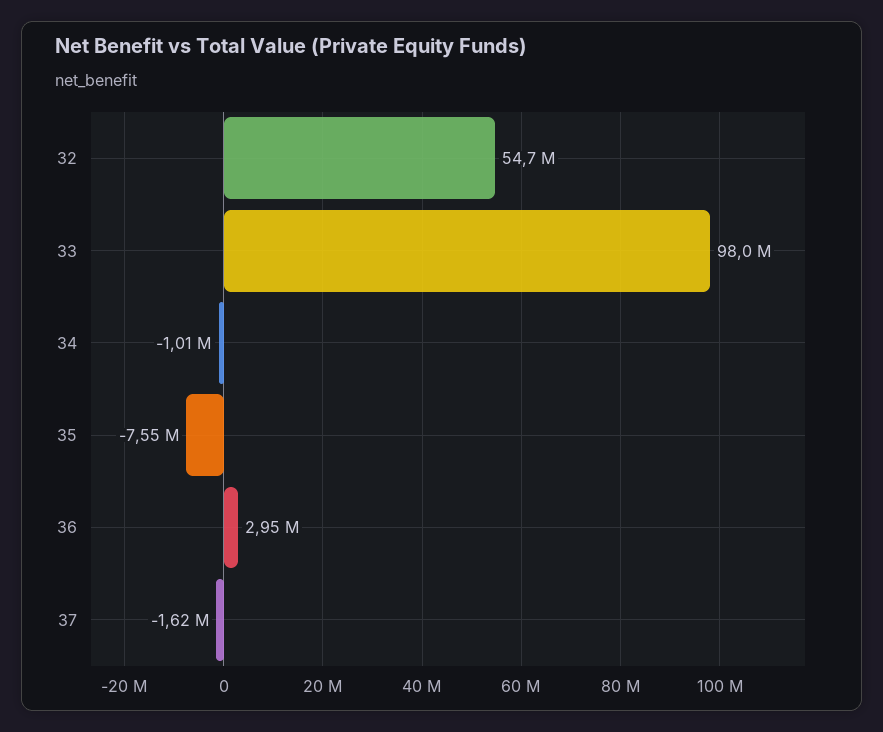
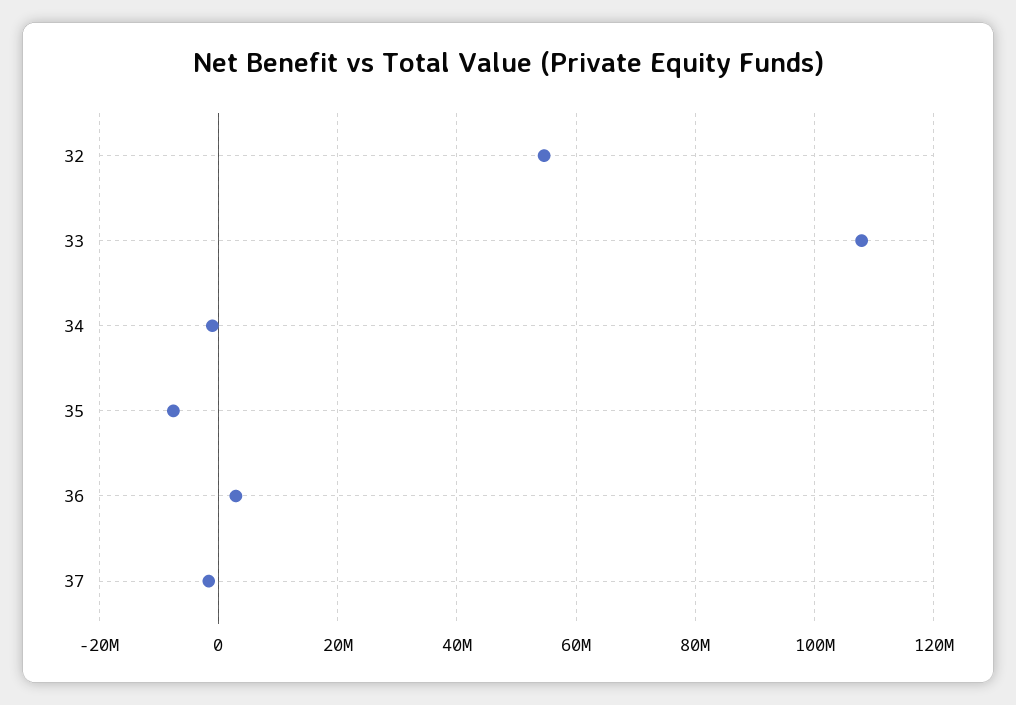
33: 98000000 -> 108000000

